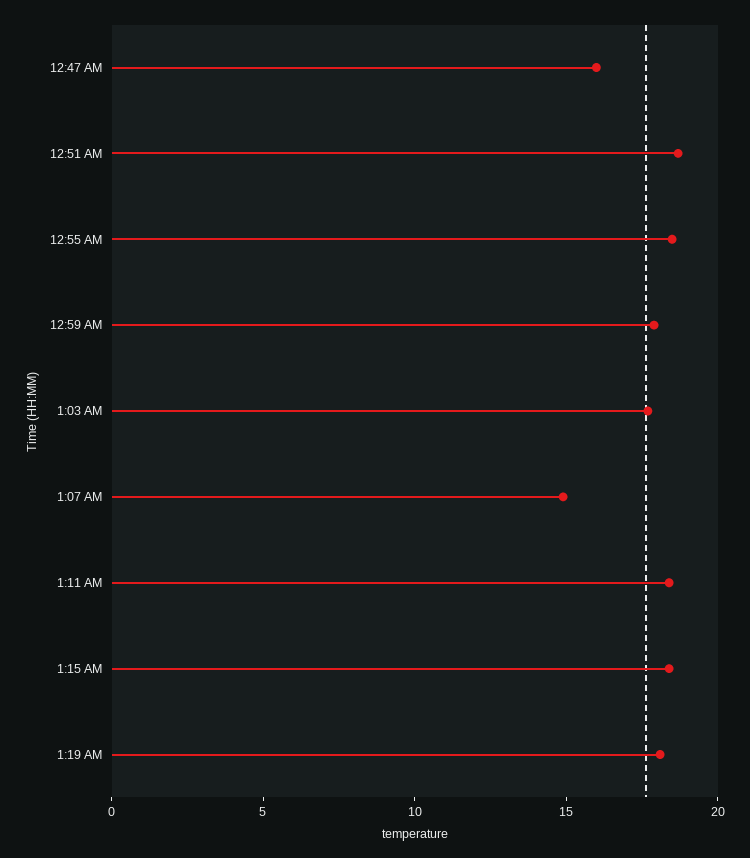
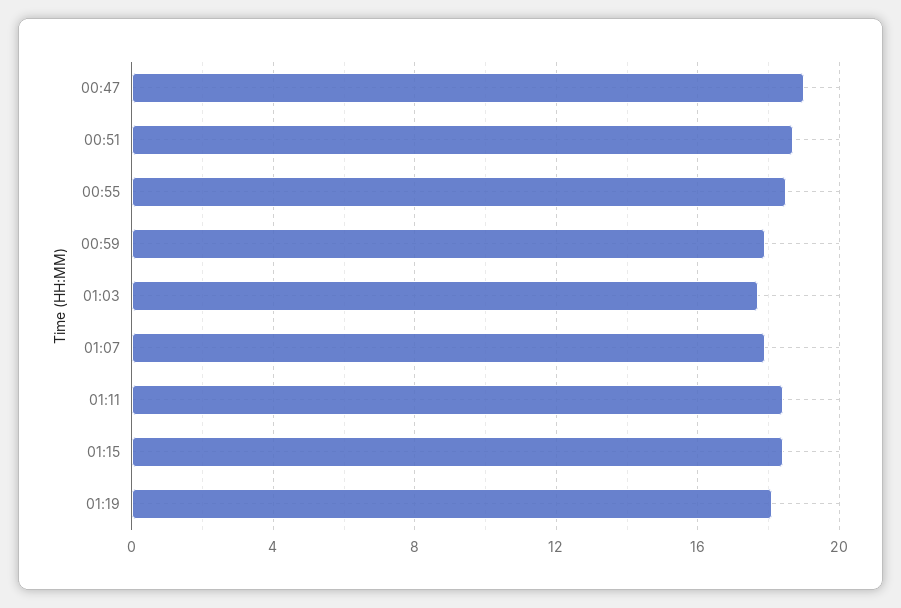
12:47 AM: 16 -> 19
1:07 AM: 15 -> 18

